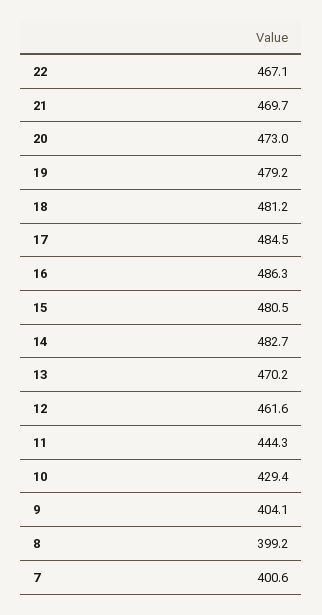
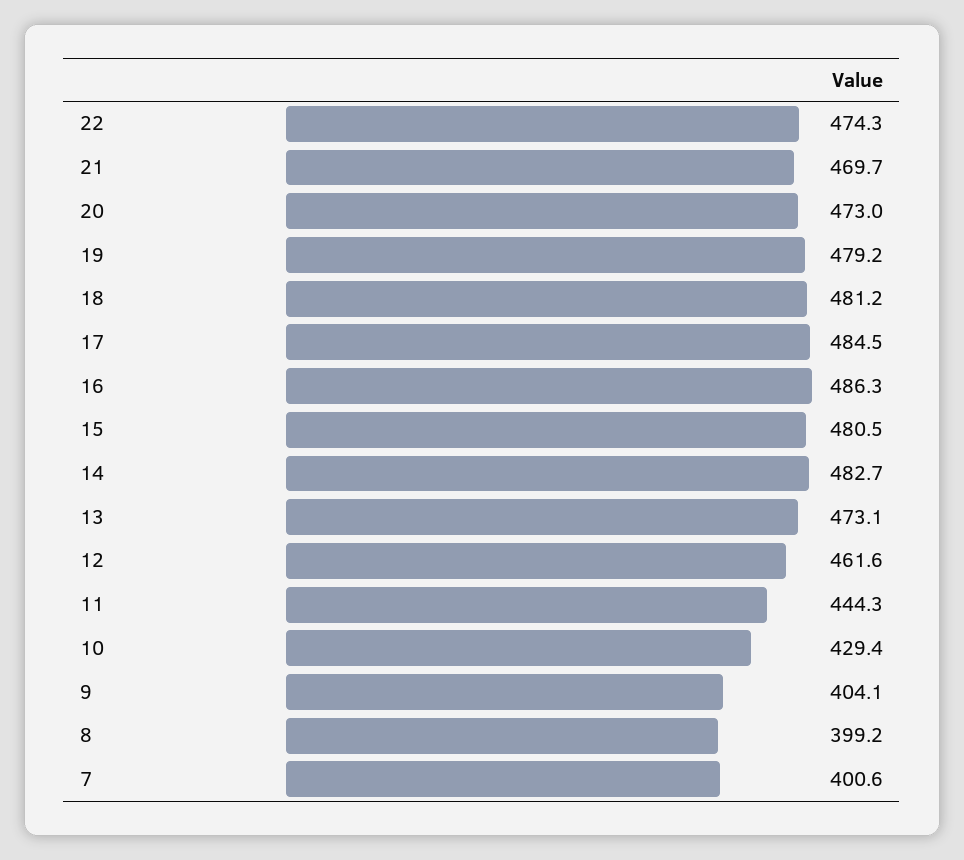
22: 467.1 -> 474.3
13: 470.2 -> 473.1

